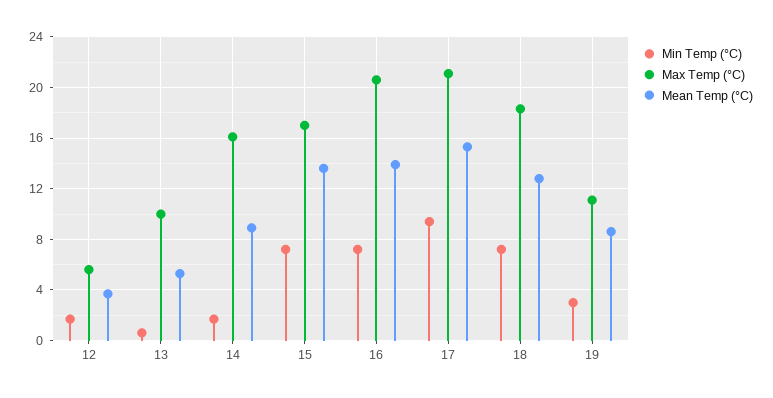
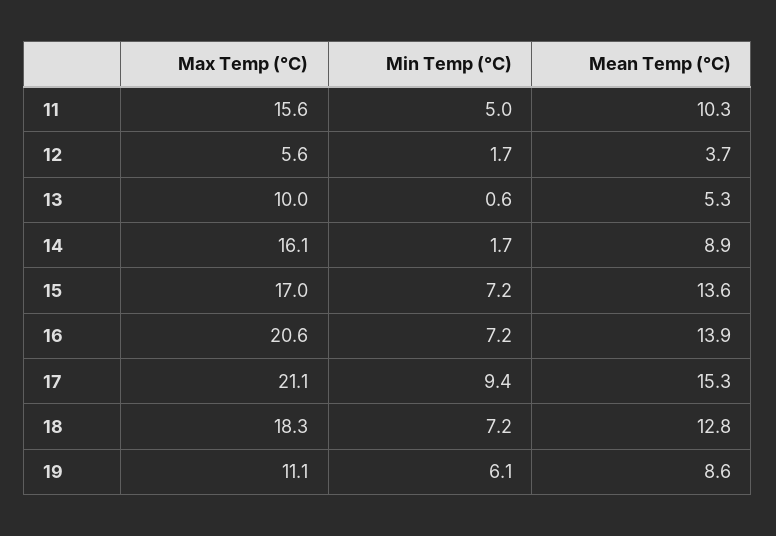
Min Temp (°C), 19: 3 -> 6.1
Max Temp (°C), 11: none -> 15.6
Min Temp (°C), 11: none -> 5
Mean Temp (°C), 11: none -> 10.3

